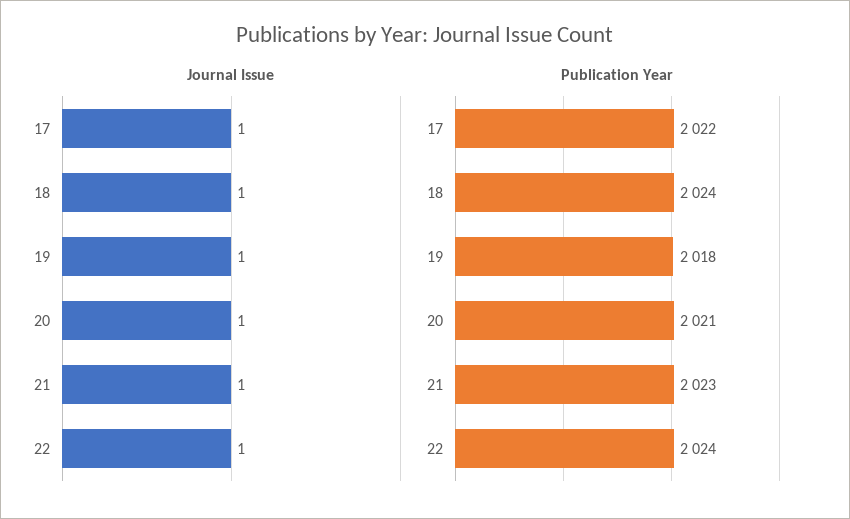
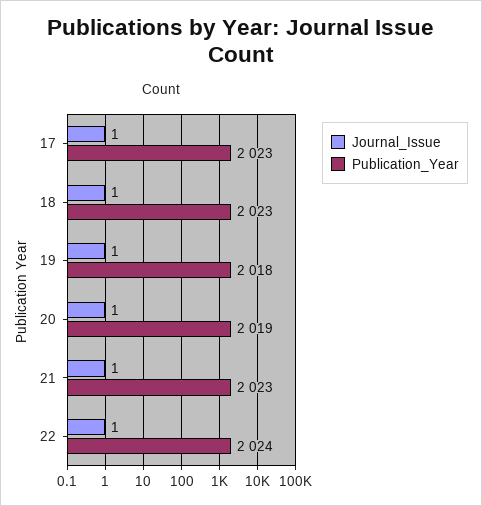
Publication Year, 17: 2022 -> 2023
Publication Year, 18: 2024 -> 2023
Publication Year, 20: 2021 -> 2019

